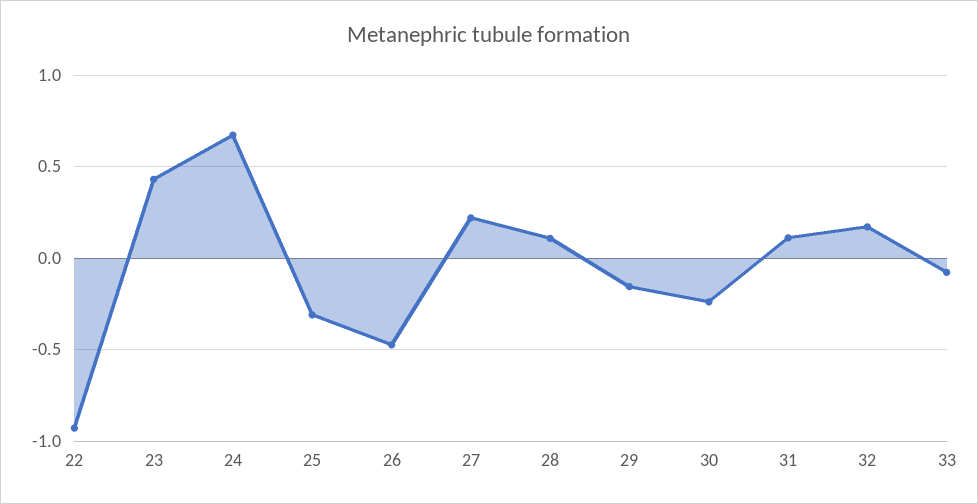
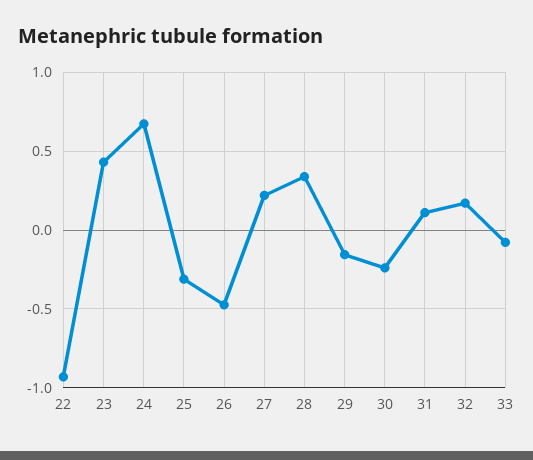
28: 0.1 -> 0.35

